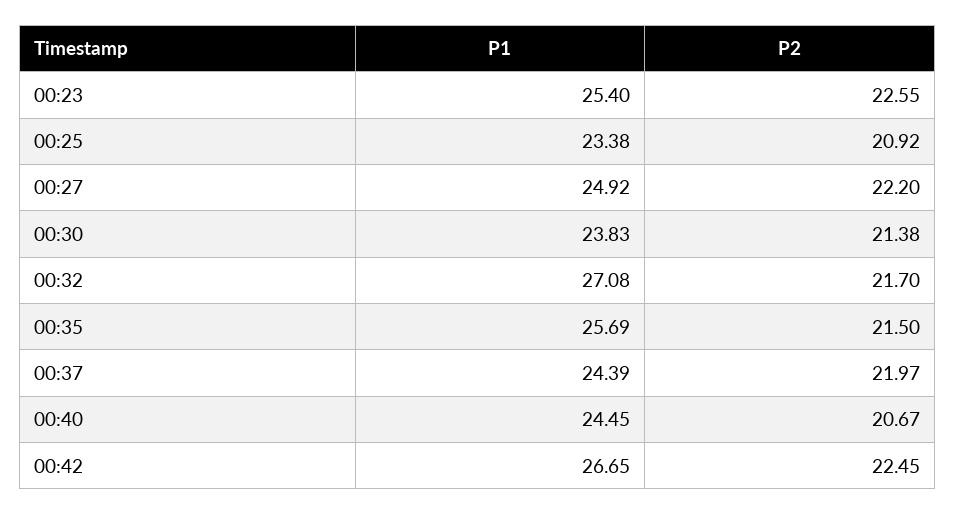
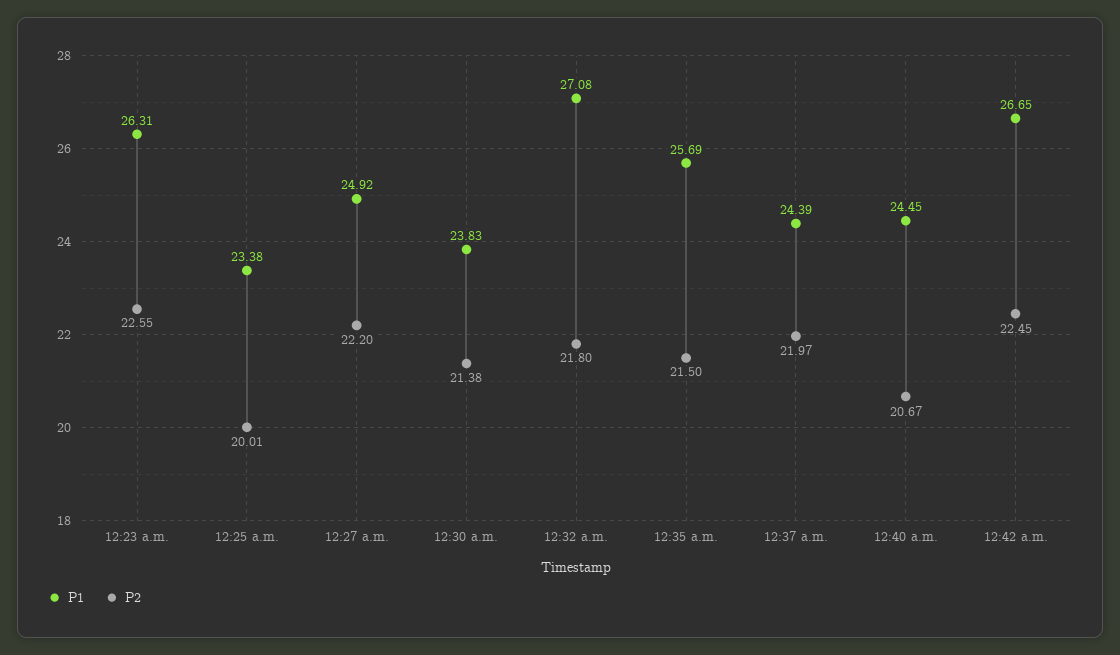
P1, 00:23: 25.4 -> 26.31
P2, 00:25: 20.92 -> 20.01
P2, 00:32: 21.7 -> 21.8

